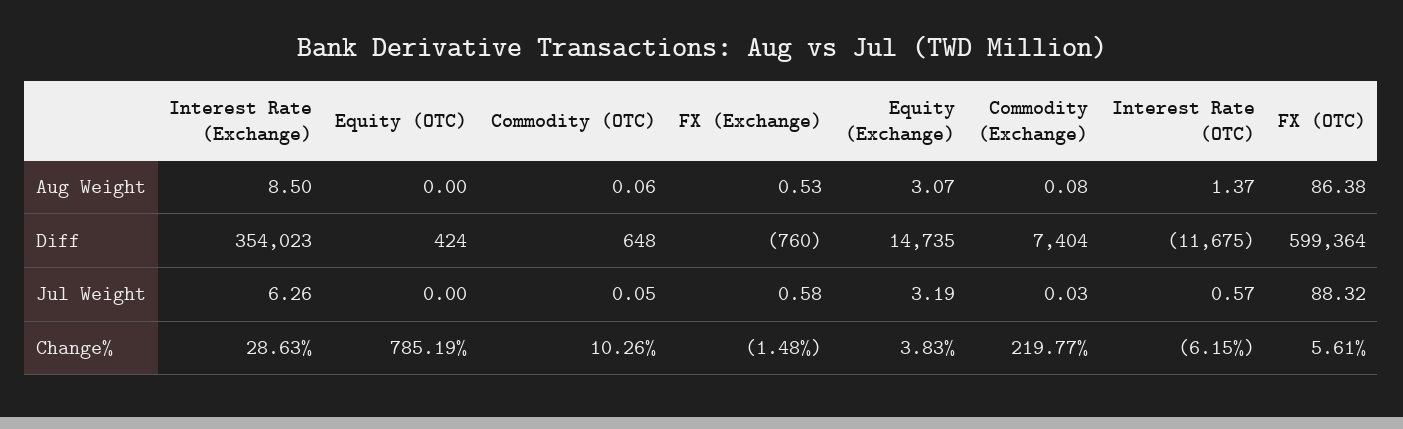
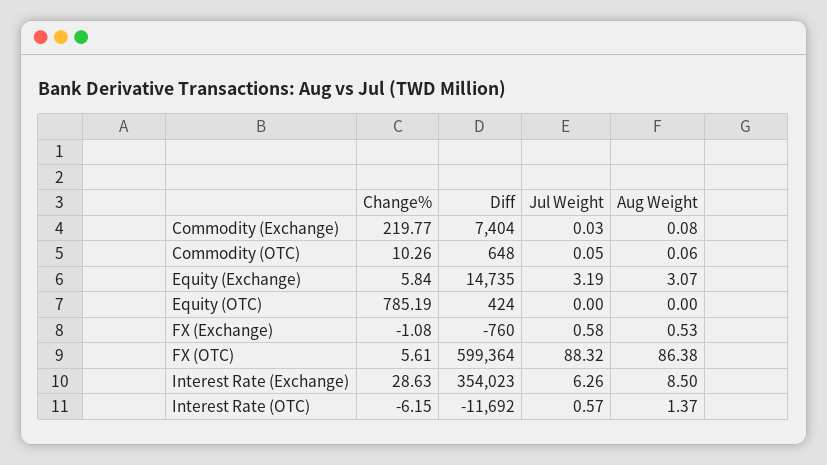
Interest Rate (OTC), Diff: -11675 -> -11692
FX (Exchange), Change%: -1.48 -> -1.08
Equity (Exchange), Change%: 3.83 -> 5.84

